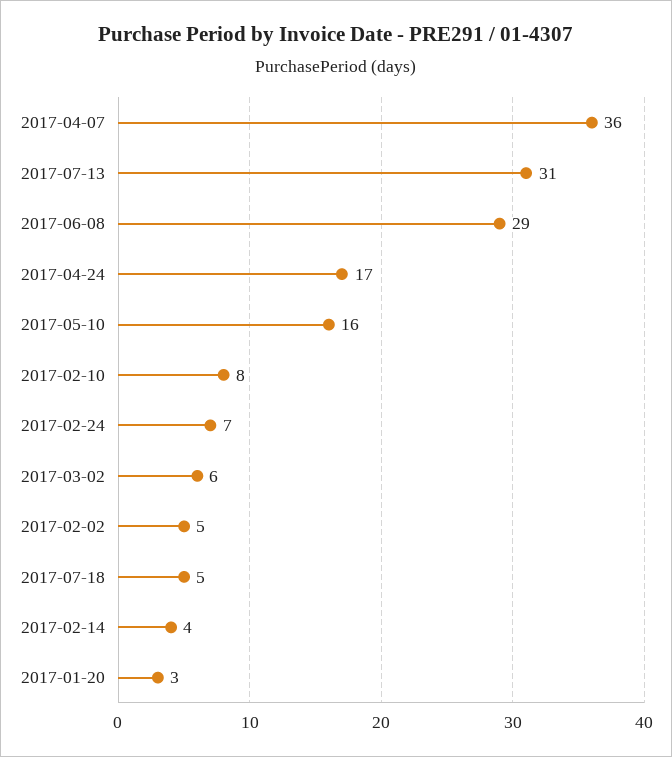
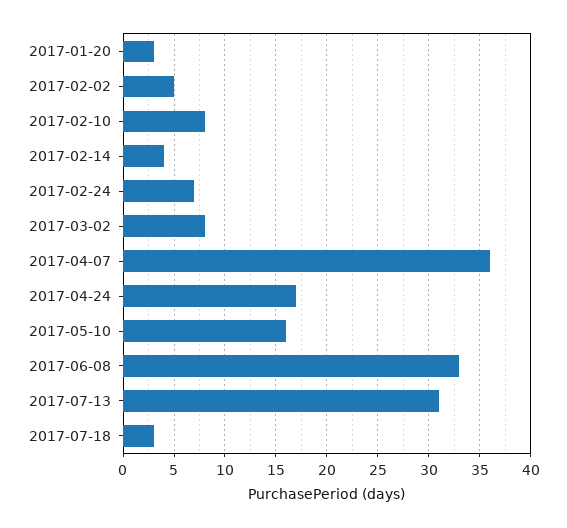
2017-06-08: 29 -> 33
2017-03-02: 6 -> 8
2017-07-18: 5 -> 3

